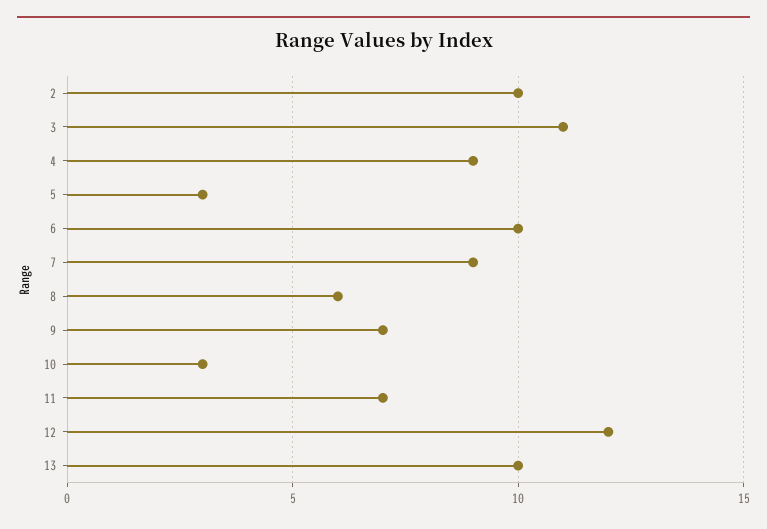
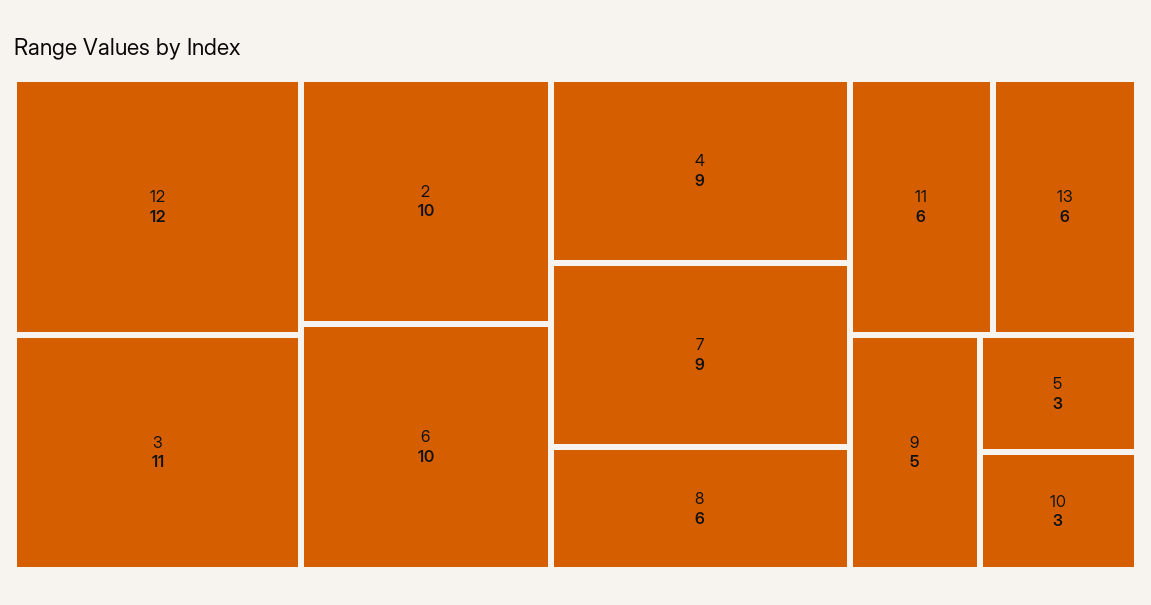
9: 7 -> 5
11: 7 -> 6
13: 10 -> 6

